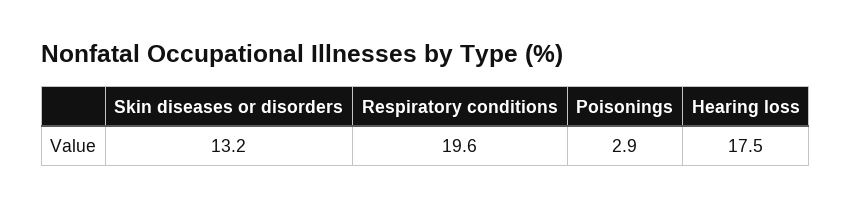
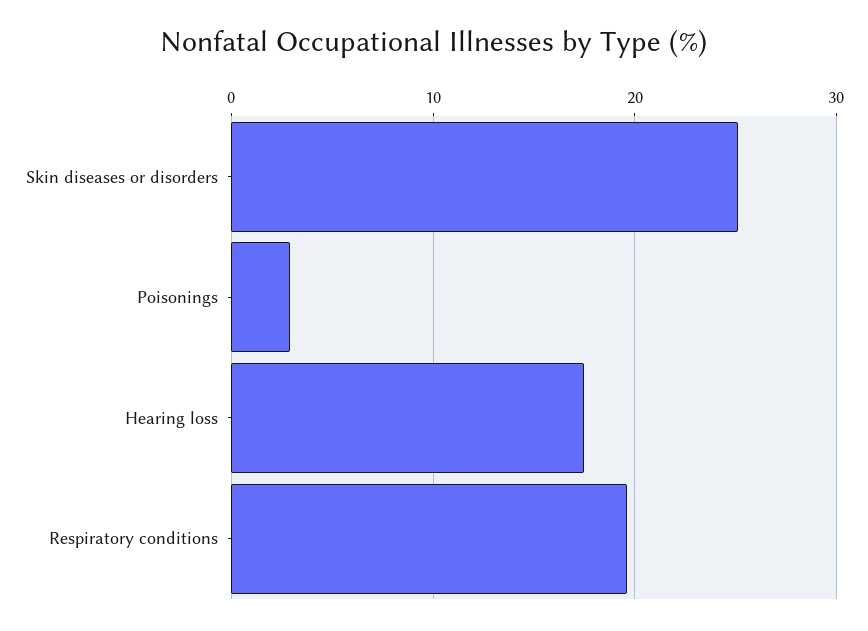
Skin diseases or disorders: 13.2 -> 25

